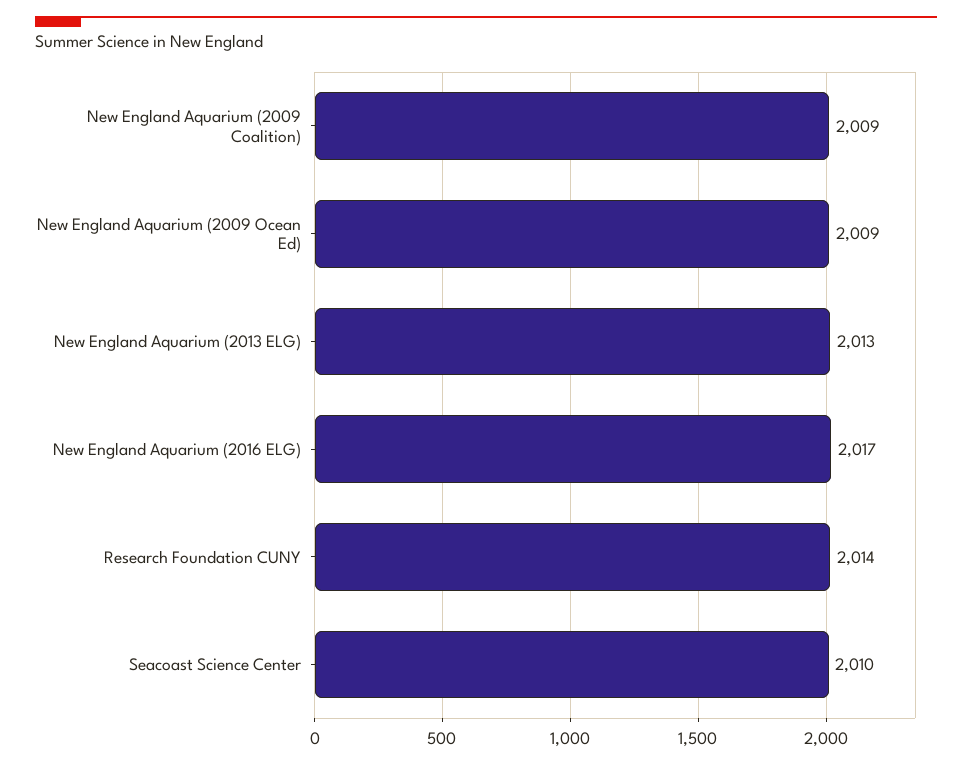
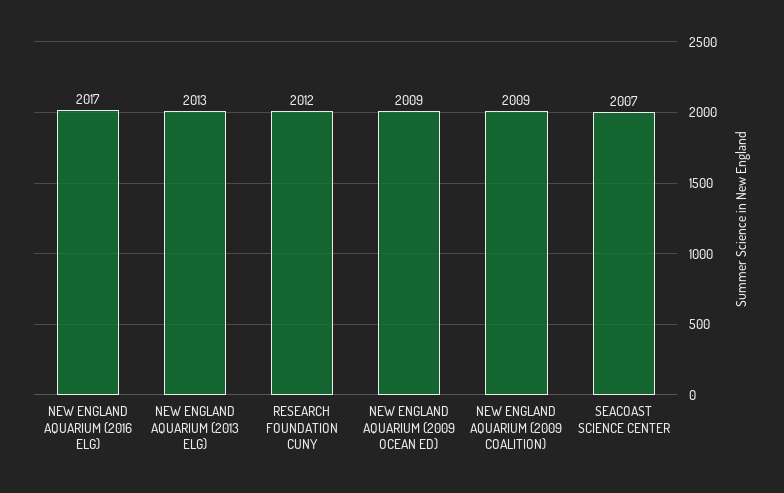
Research Foundation CUNY: 2014 -> 2012
Seacoast Science Center: 2010 -> 2007

